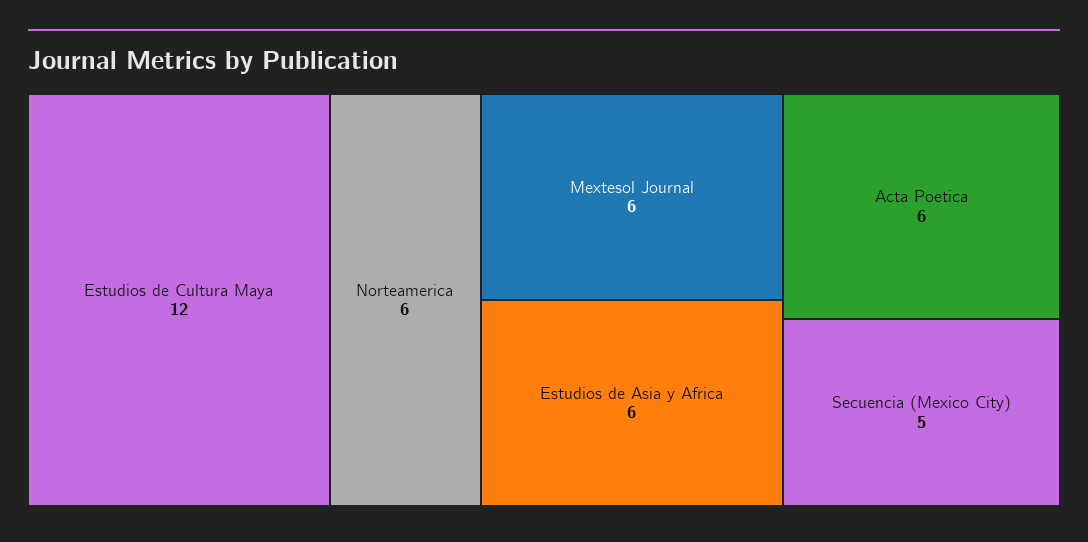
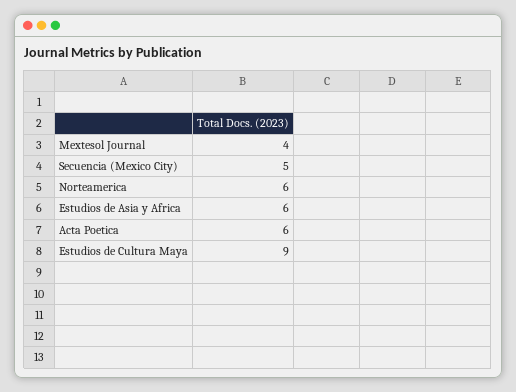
Estudios de Cultura Maya: 12 -> 9
Mextesol Journal: 6 -> 4

